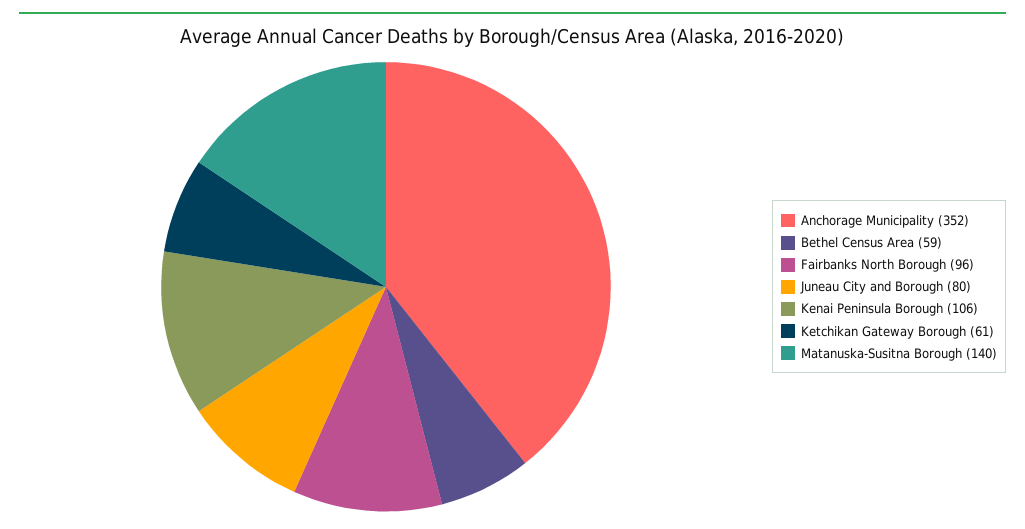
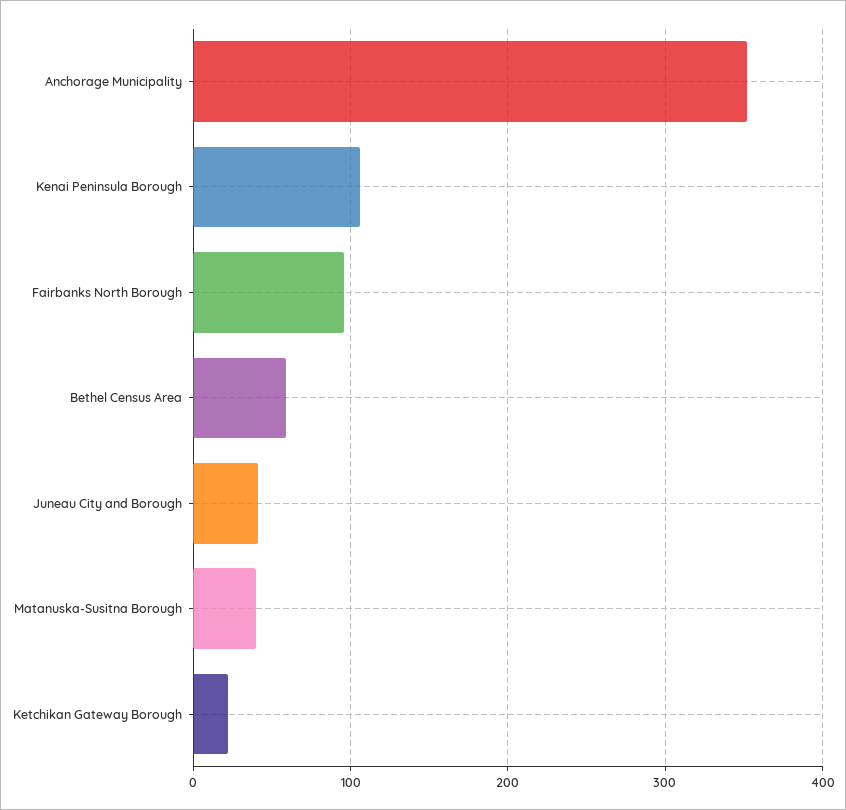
Juneau City and Borough: 80 -> 40
Ketchikan Gateway Borough: 61 -> 20
Matanuska-Susitna Borough: 140 -> 40

